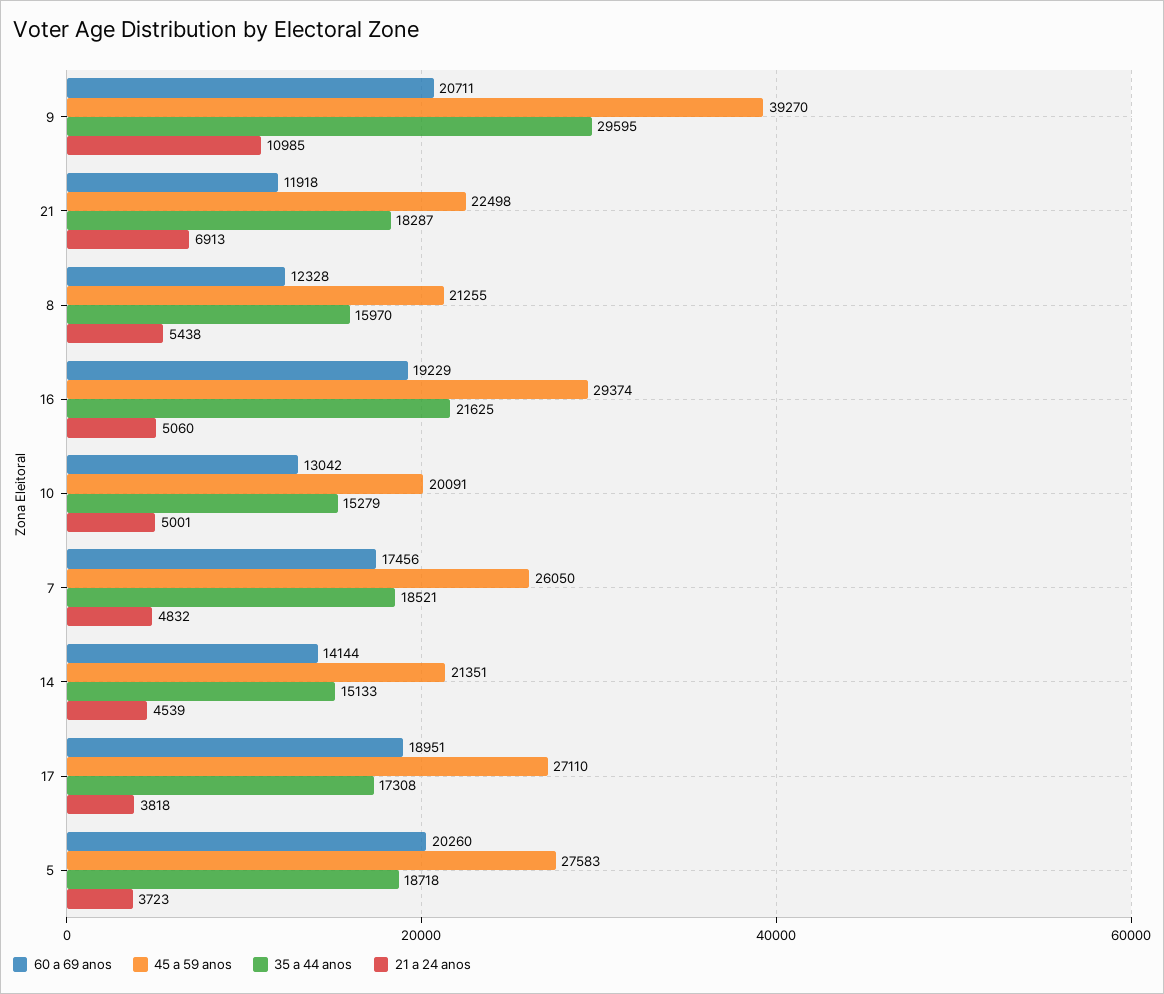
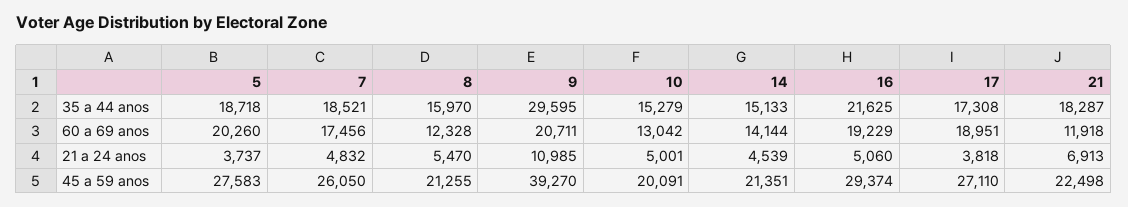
21 a 24 anos, 8: 5438 -> 5470
21 a 24 anos, 5: 3723 -> 3737

